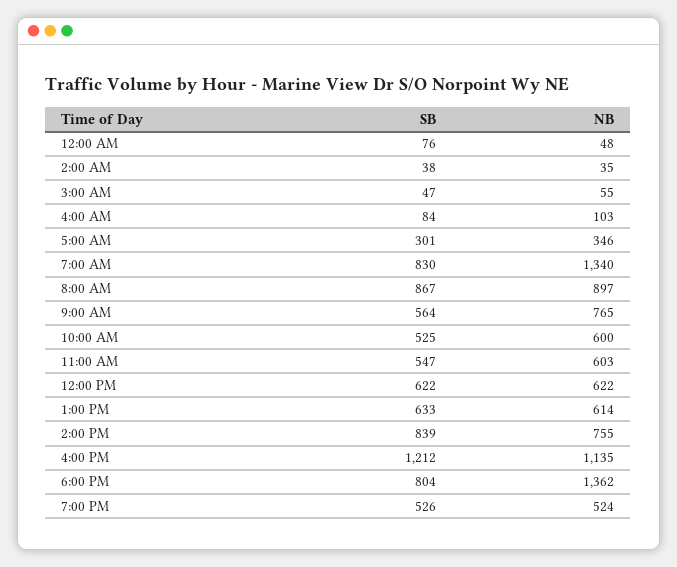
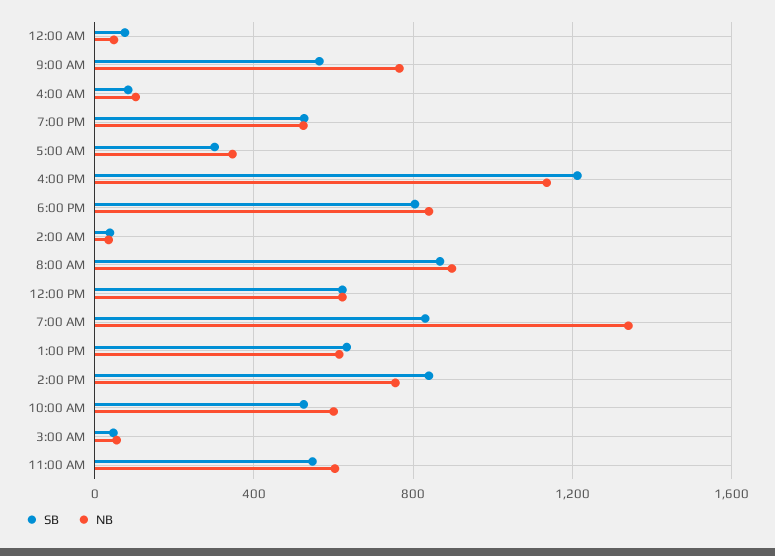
NB, 6:00 PM: 1362 -> 850

